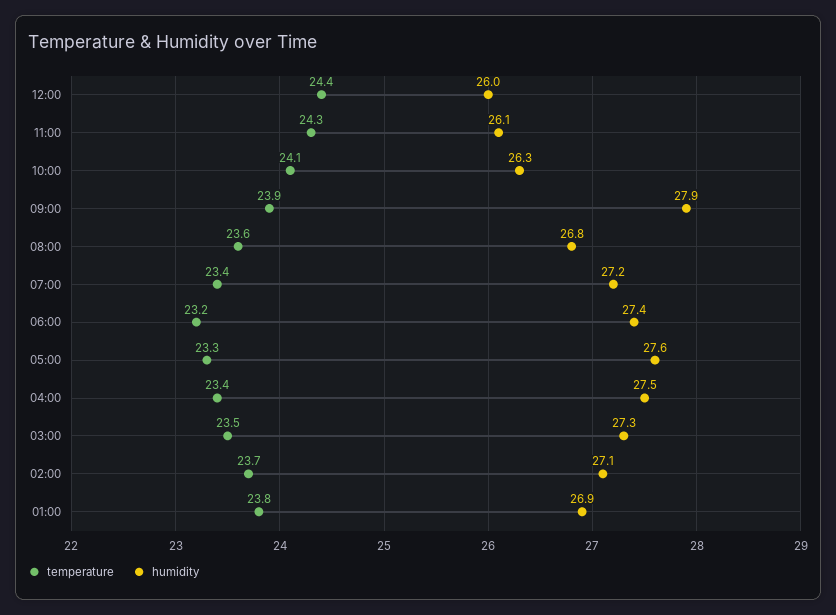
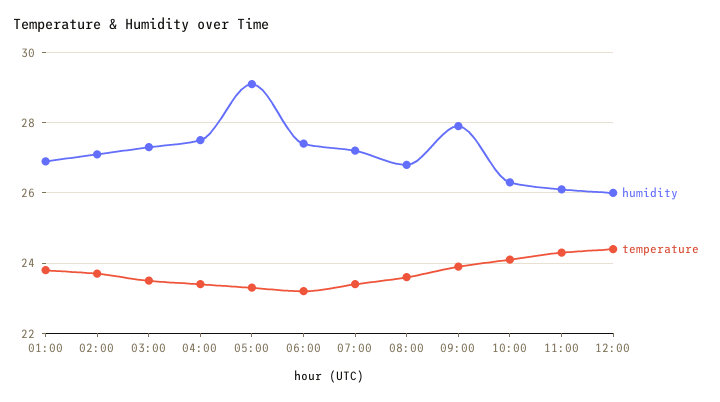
humidity, 05:00: 27.6 -> 29

